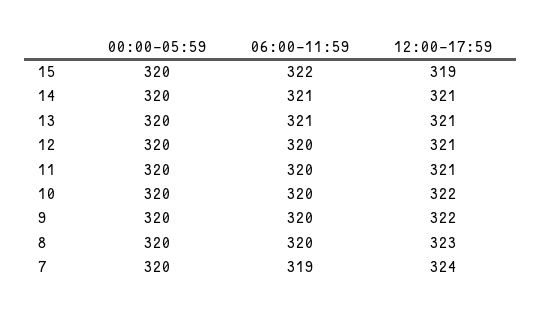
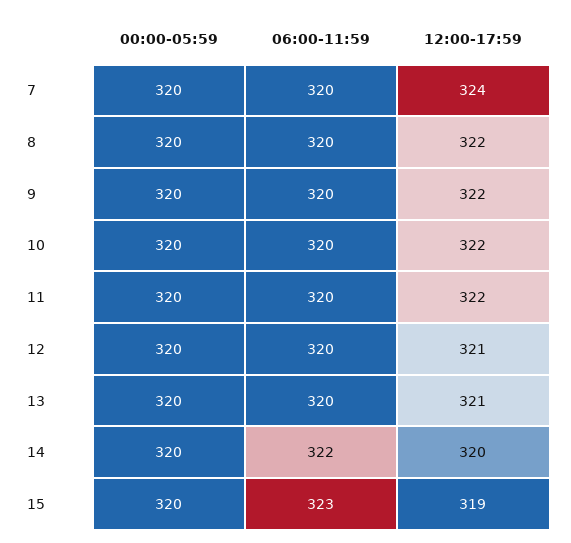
06:00-11:59, 15: 322 -> 323
06:00-11:59, 14: 321 -> 322
12:00-17:59, 14: 321 -> 320
06:00-11:59, 13: 321 -> 320
12:00-17:59, 11: 321 -> 322
12:00-17:59, 8: 323 -> 322
06:00-11:59, 7: 319 -> 320

